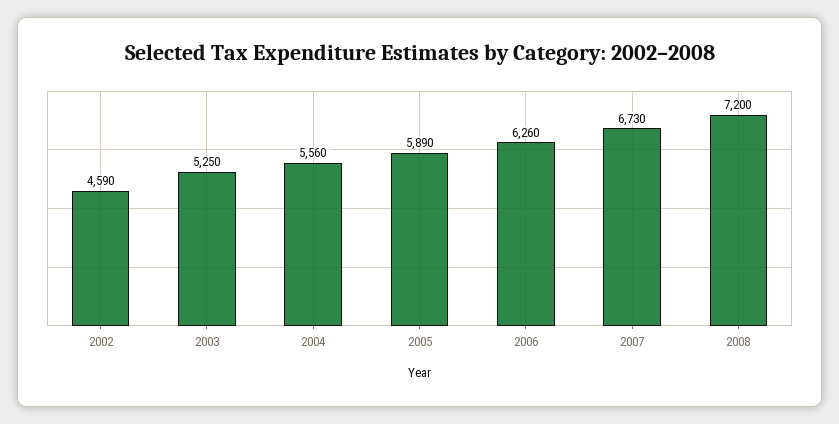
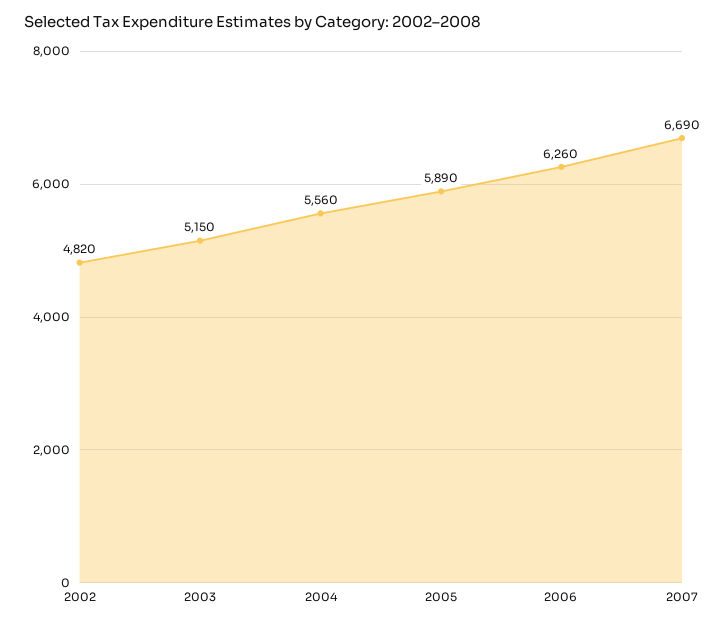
2002: 4590 -> 4820
2003: 5250 -> 5150
2007: 6730 -> 6690
2008: 7200 -> none

